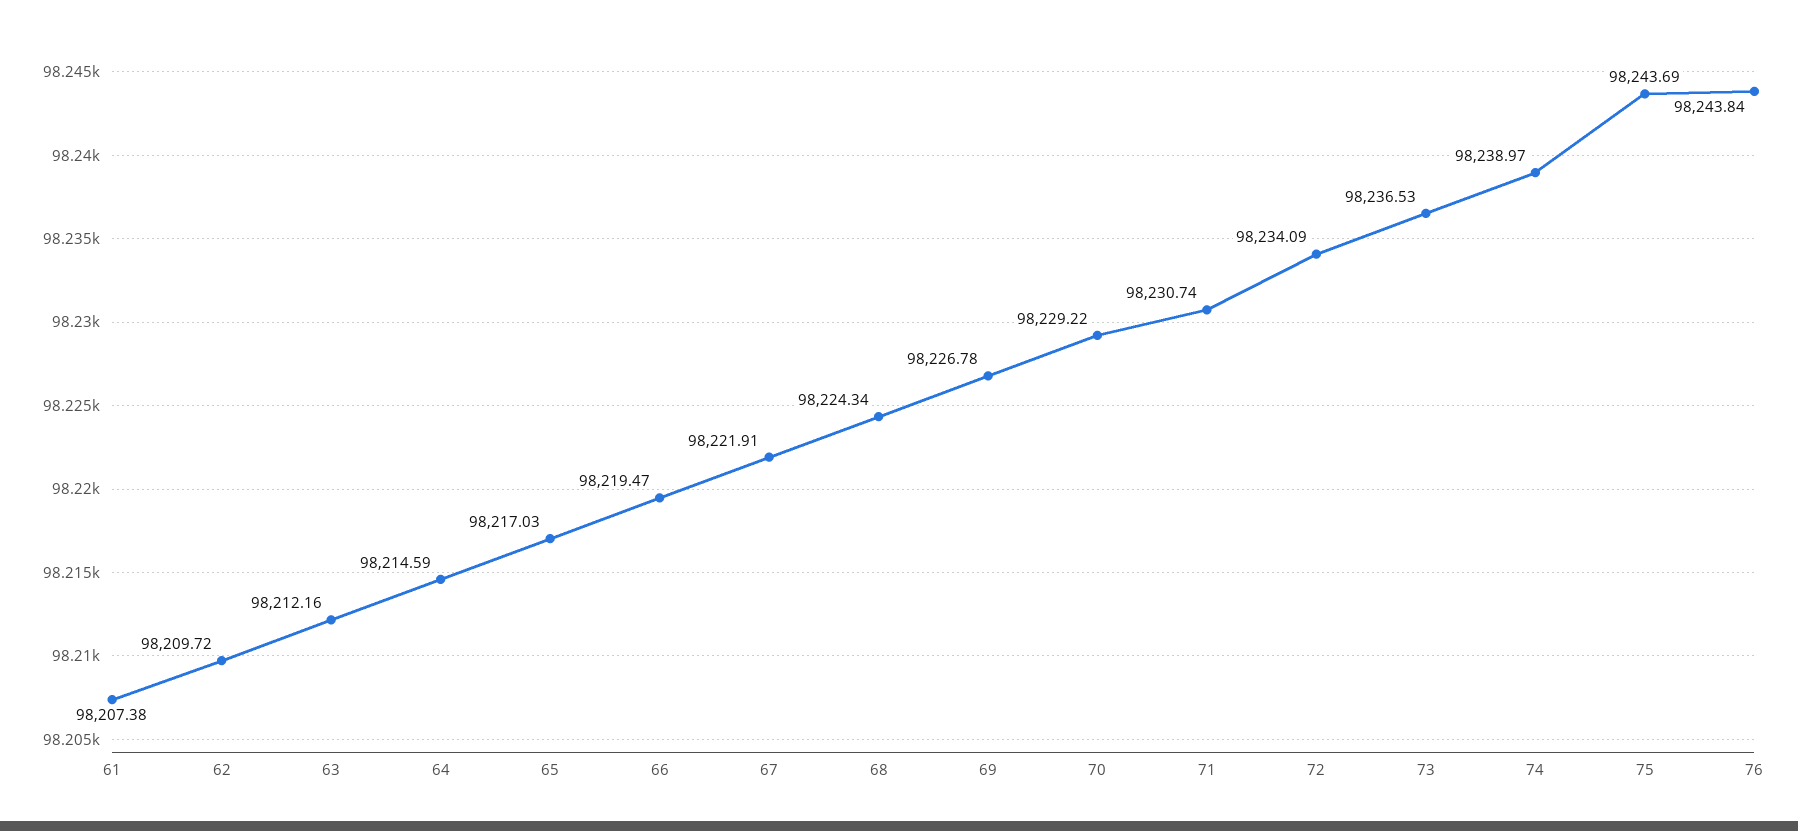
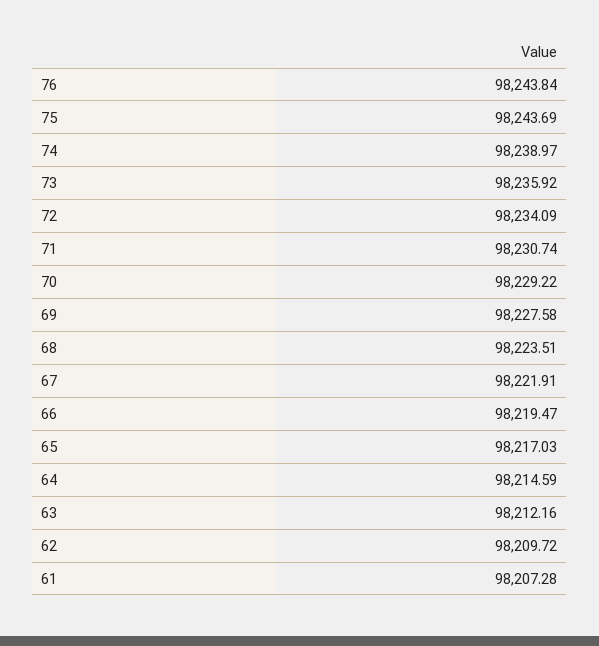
61: 98207.38 -> 98207.28
68: 98224.34 -> 98223.51
69: 98226.78 -> 98227.58
73: 98236.53 -> 98235.92

